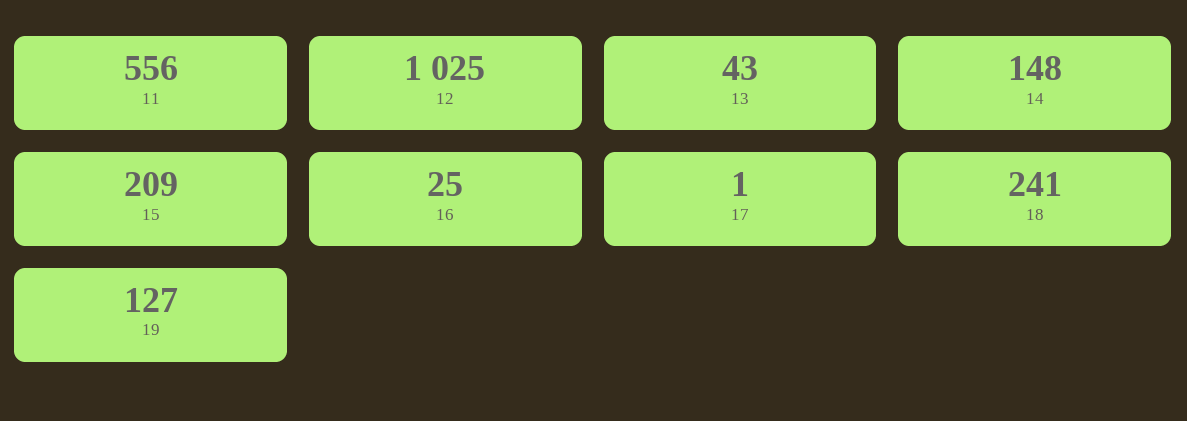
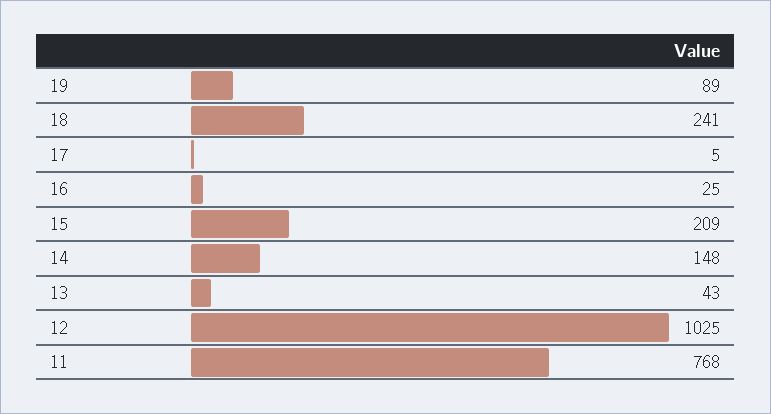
11: 556 -> 768
17: 1 -> 5
19: 127 -> 89

